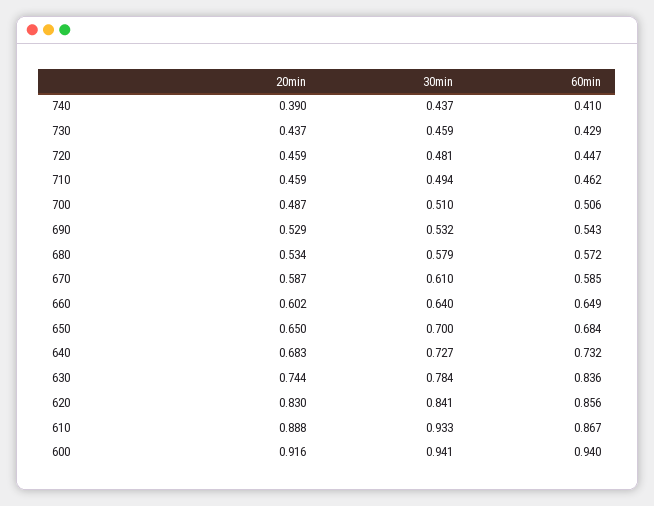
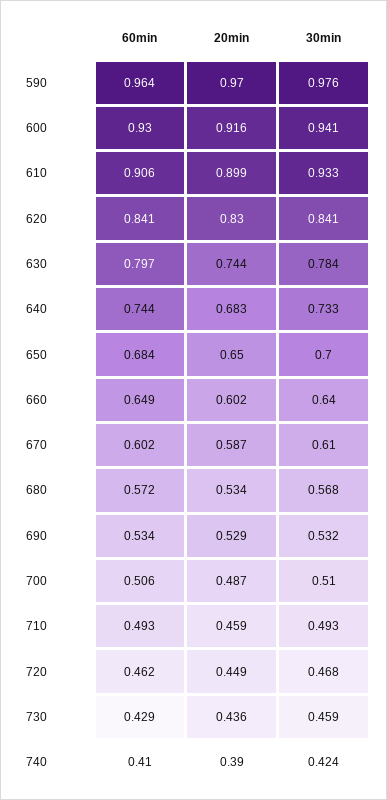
30min, 740: 0.437 -> 0.424
20min, 730: 0.437 -> 0.436
20min, 720: 0.459 -> 0.449
30min, 720: 0.481 -> 0.468
60min, 720: 0.447 -> 0.462
30min, 710: 0.494 -> 0.493
60min, 710: 0.462 -> 0.493
60min, 690: 0.543 -> 0.534
30min, 680: 0.579 -> 0.568
60min, 670: 0.585 -> 0.602
30min, 640: 0.727 -> 0.733
60min, 640: 0.732 -> 0.744
60min, 630: 0.836 -> 0.797
60min, 620: 0.856 -> 0.841
20min, 610: 0.888 -> 0.899
60min, 610: 0.867 -> 0.906
60min, 600: 0.94 -> 0.93
60min, 590: none -> 0.964
20min, 590: none -> 0.97
30min, 590: none -> 0.976

